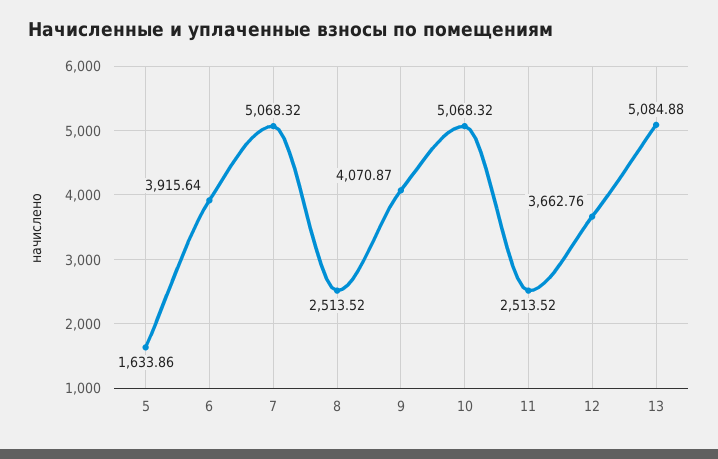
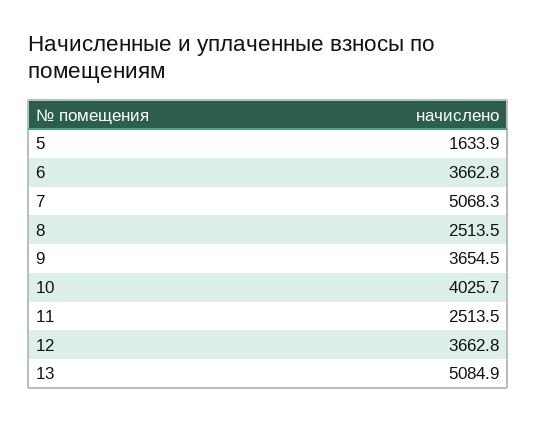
6: 3915.64 -> 3662.8
9: 4070.87 -> 3654.5
10: 5068.32 -> 4025.7

